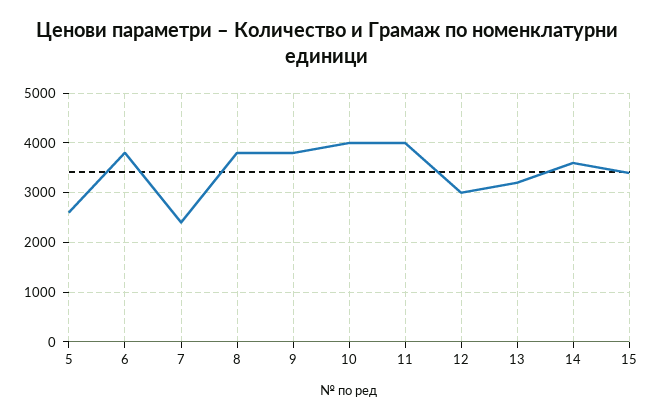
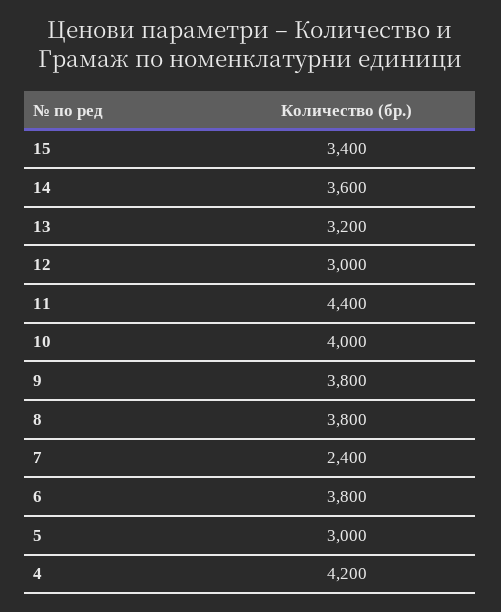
5: 2600 -> 3000
11: 4000 -> 4400
4: none -> 4200

